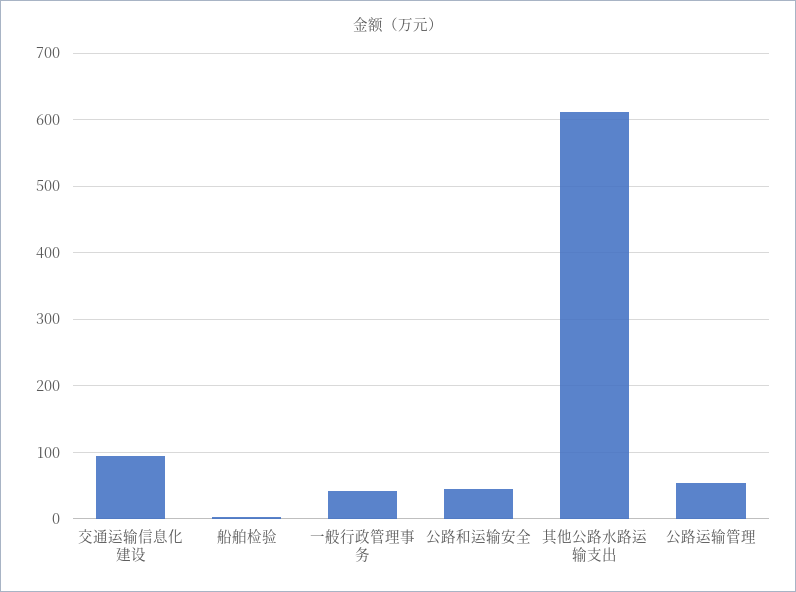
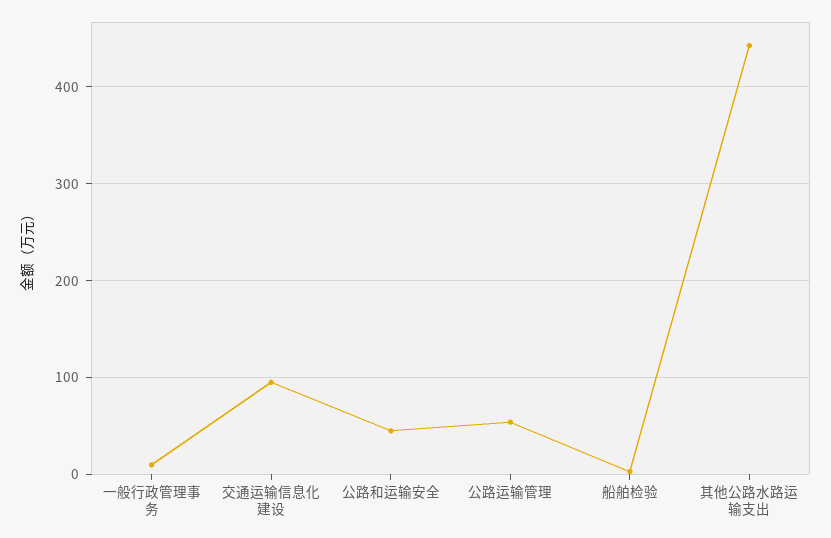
一般行政管理事务: 40 -> 10
其他公路水路运输支出: 610 -> 440

